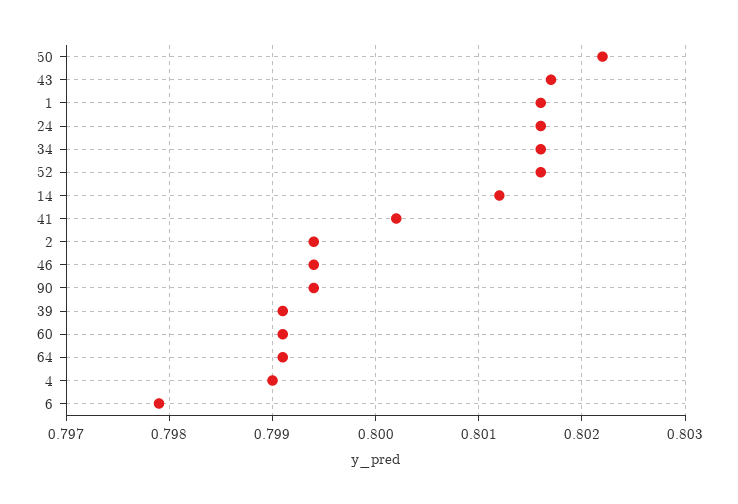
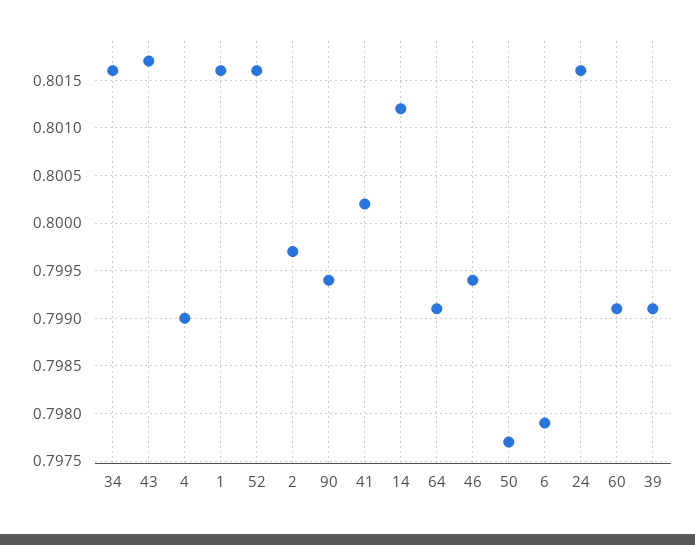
50: 0.8022 -> 0.7977
2: 0.7994 -> 0.7997

